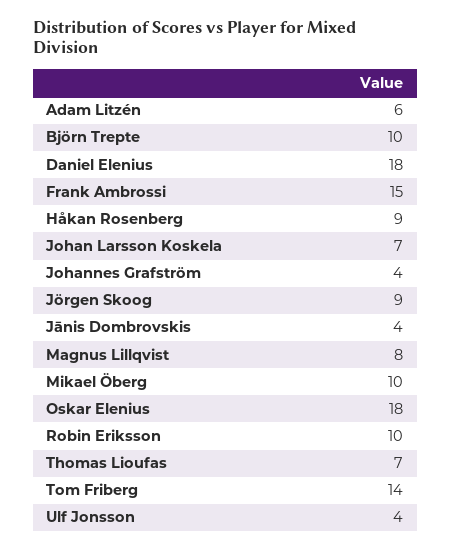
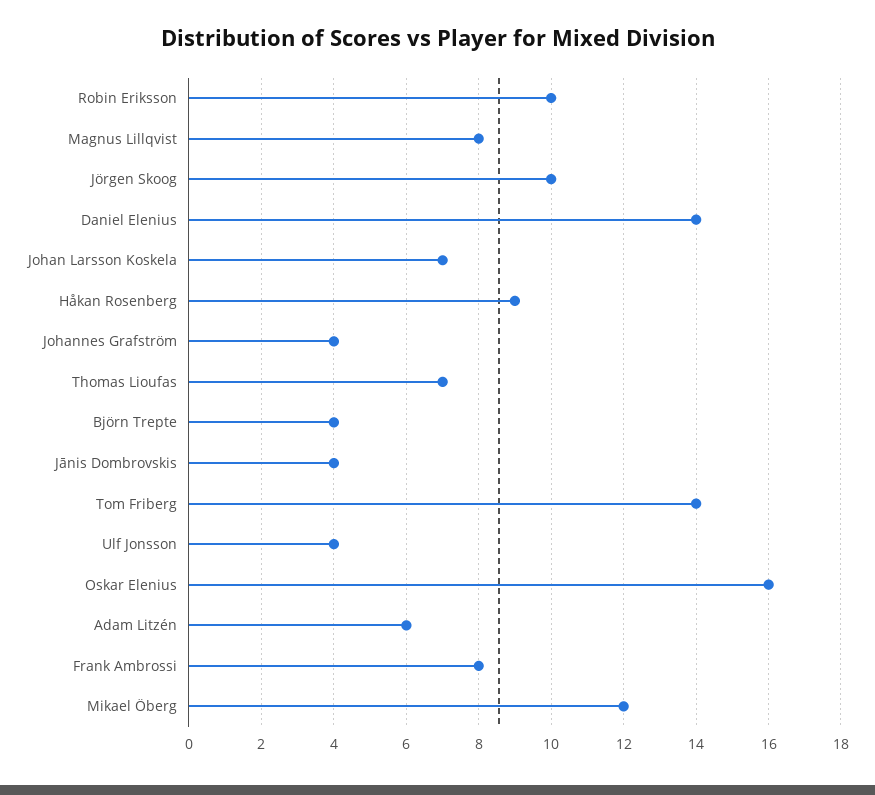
Björn Trepte: 10 -> 4
Daniel Elenius: 18 -> 14
Frank Ambrossi: 15 -> 8
Jörgen Skoog: 9 -> 10
Mikael Öberg: 10 -> 12
Oskar Elenius: 18 -> 16

